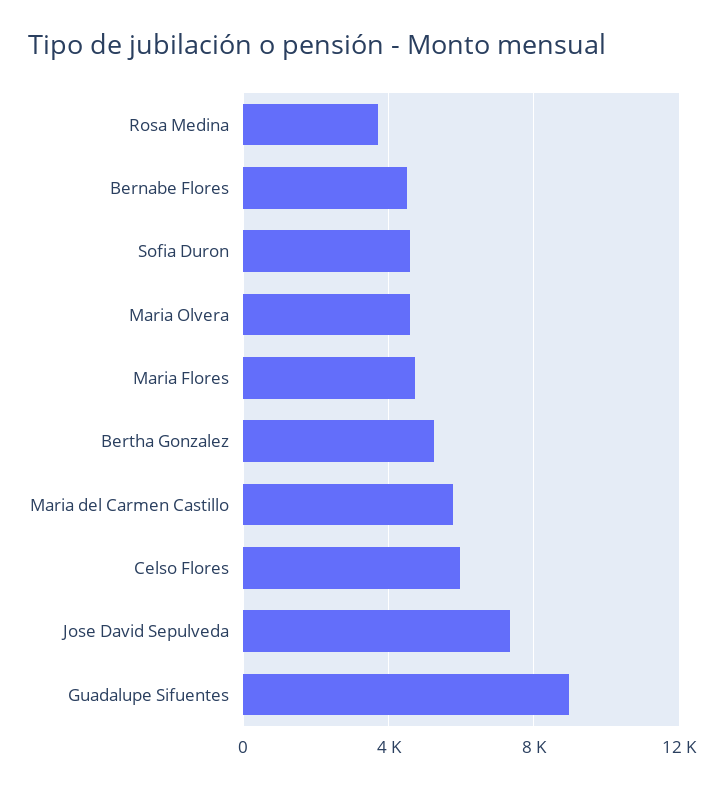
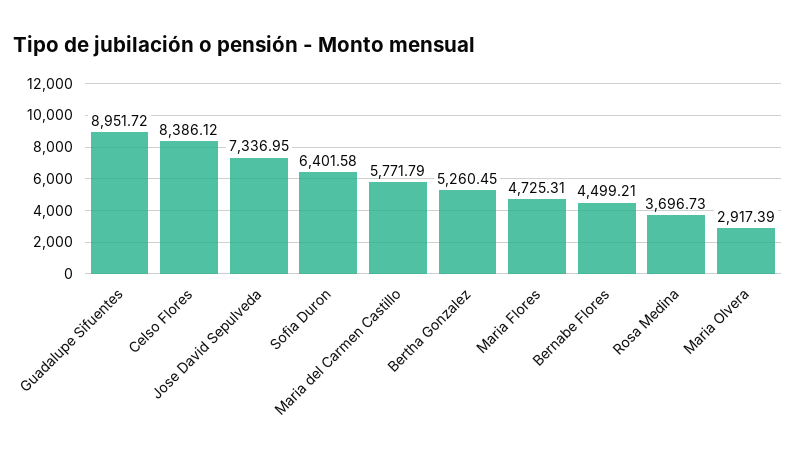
Sofia Duron: 4500 -> 6401.58
Maria Olvera: 4500 -> 2917.39
Celso Flores: 6000 -> 8386.12

